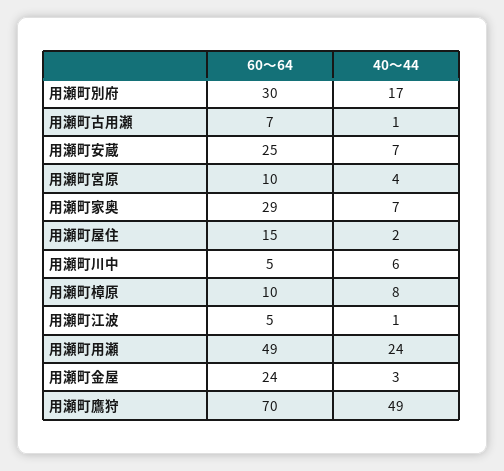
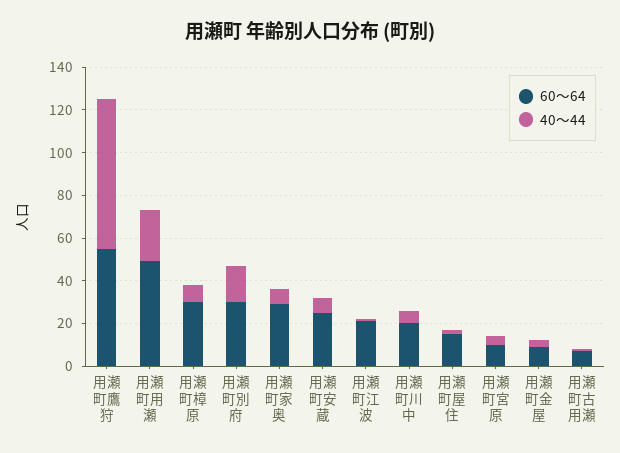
60～64, 用瀬町川中: 5 -> 20
60～64, 用瀬町樟原: 10 -> 30
60～64, 用瀬町江波: 5 -> 20
60～64, 用瀬町金屋: 24 -> 10
60～64, 用瀬町鷹狩: 70 -> 55
40～44, 用瀬町鷹狩: 49 -> 70

